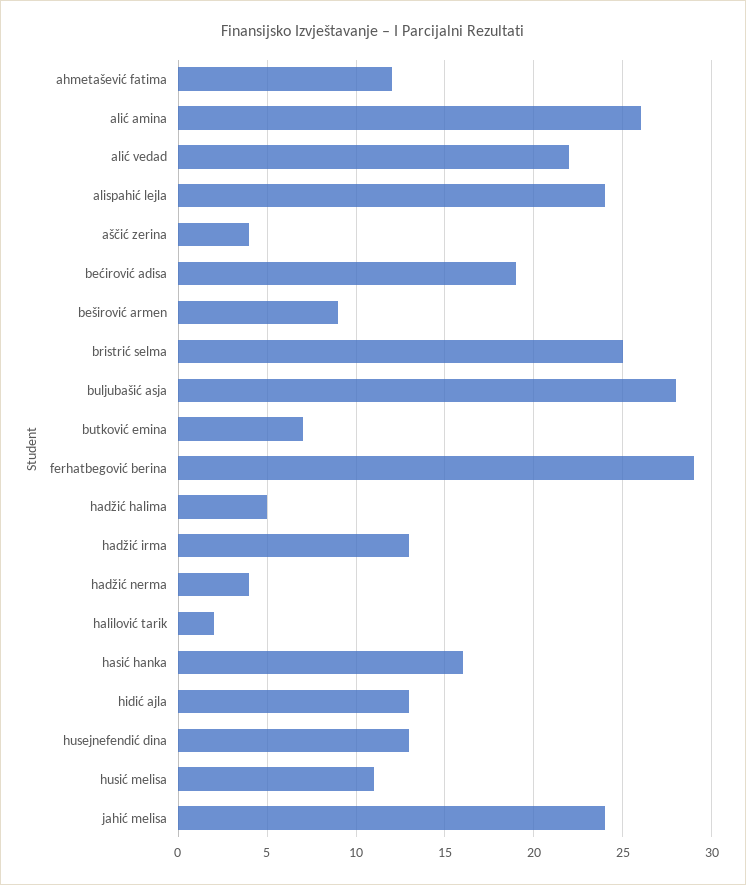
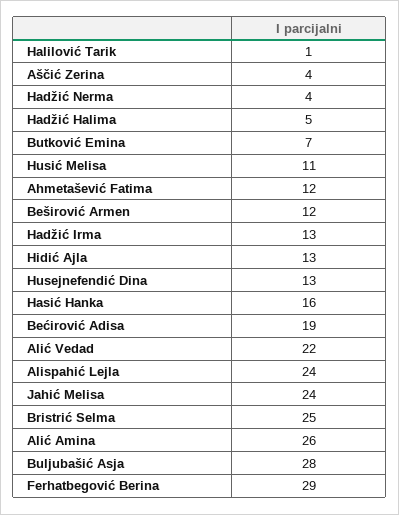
beširović armen: 9 -> 12
halilović tarik: 2 -> 1

